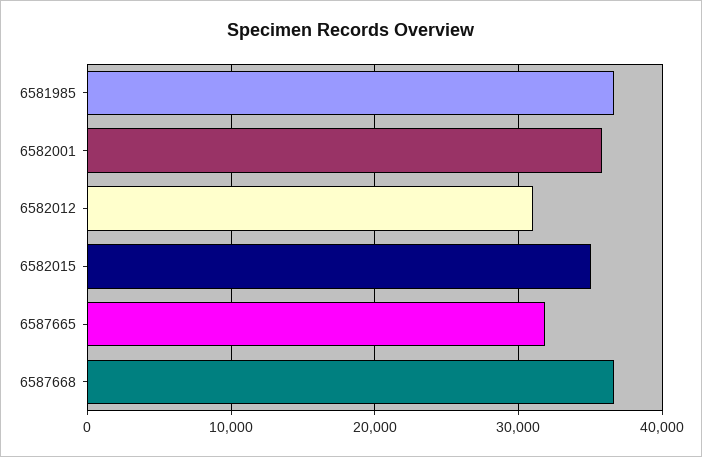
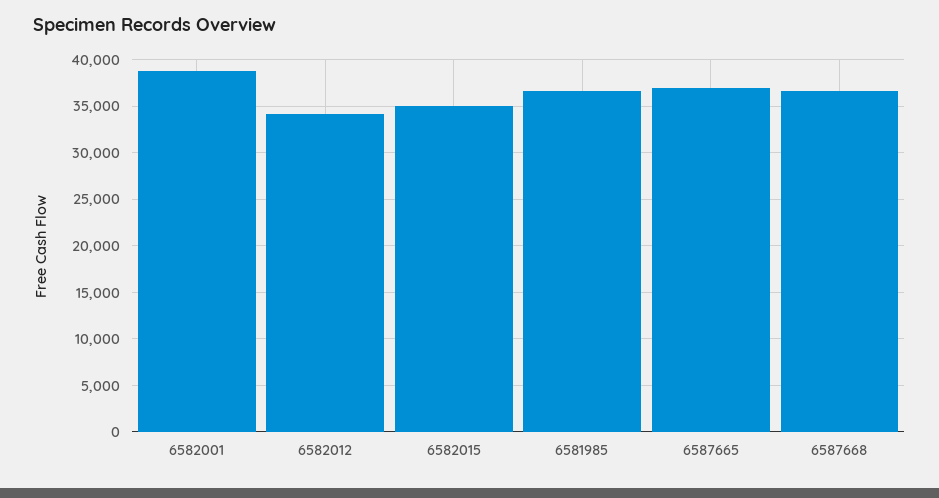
6582001: 36000 -> 39000
6582012: 31000 -> 34000
6587665: 32000 -> 37000

